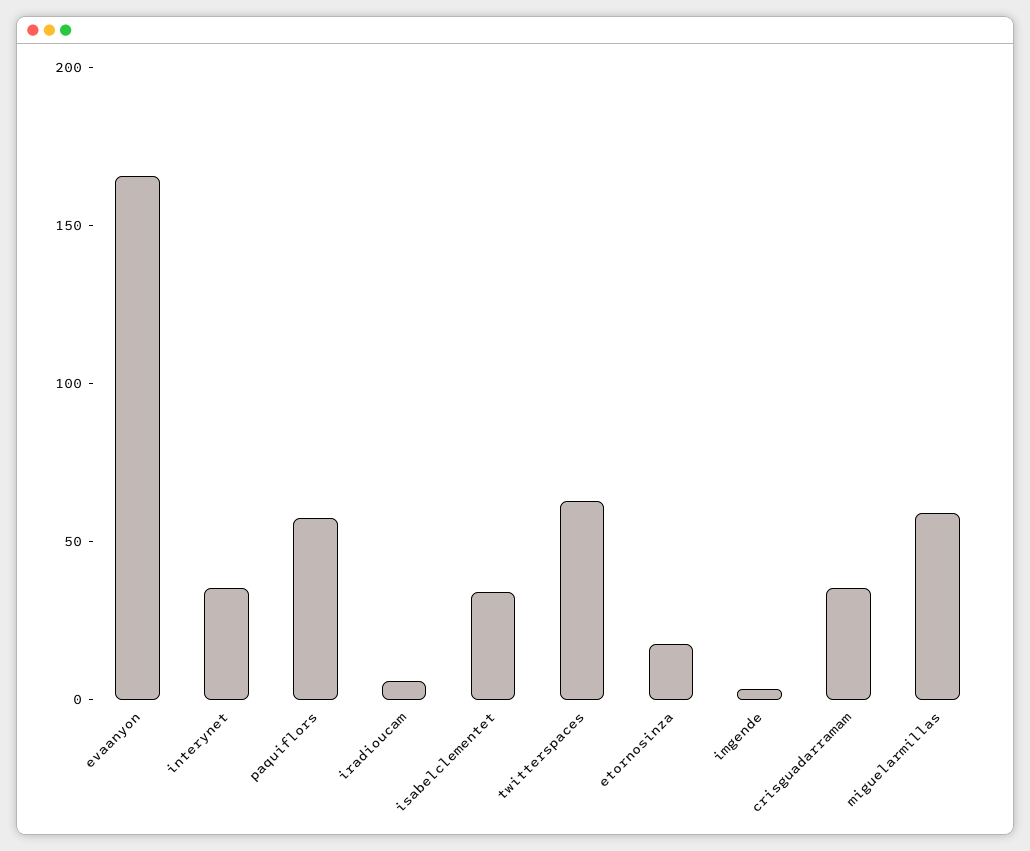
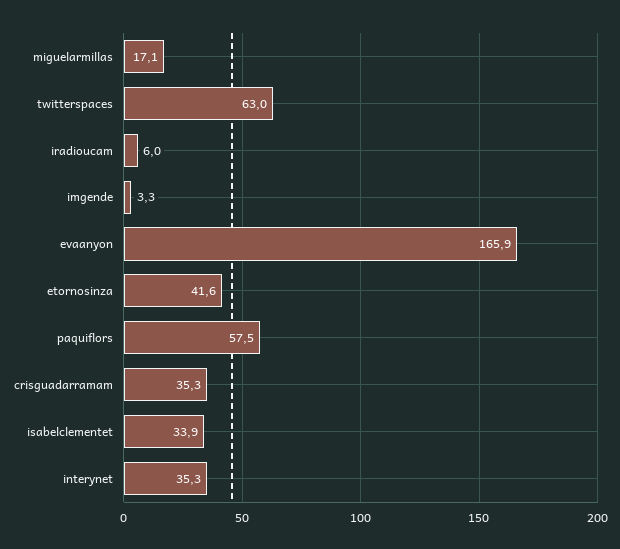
etornosinza: 20 -> 41.6
miguelarmillas: 60 -> 17.1

